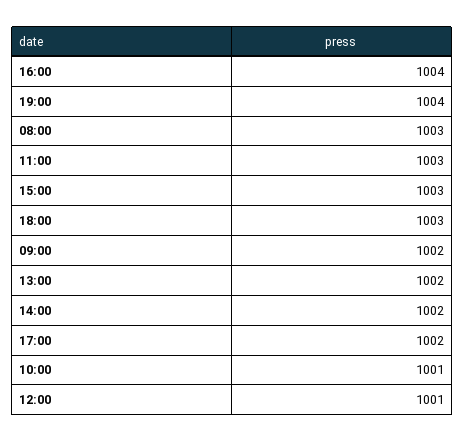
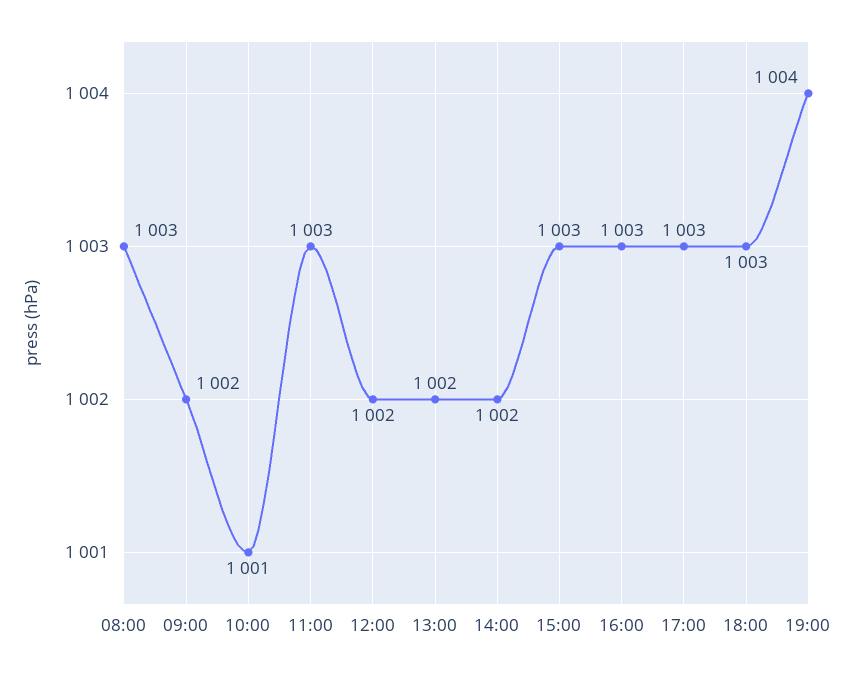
16:00: 1004 -> 1003
17:00: 1002 -> 1003
12:00: 1001 -> 1002

